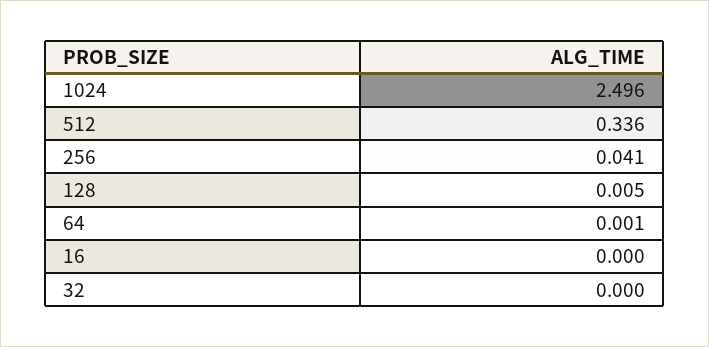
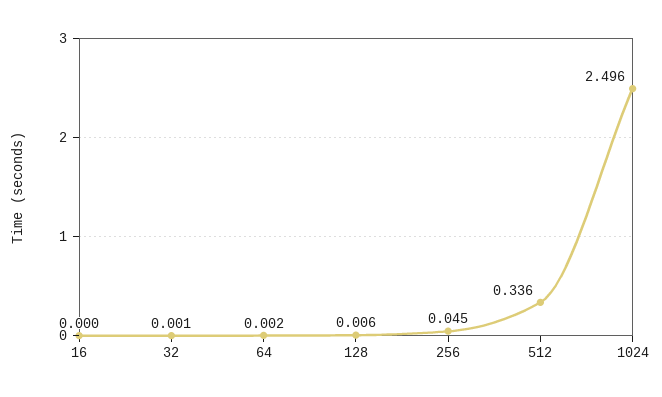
256: 0.041 -> 0.045
128: 0.005 -> 0.006
64: 0.001 -> 0.002
32: 0 -> 0.001

